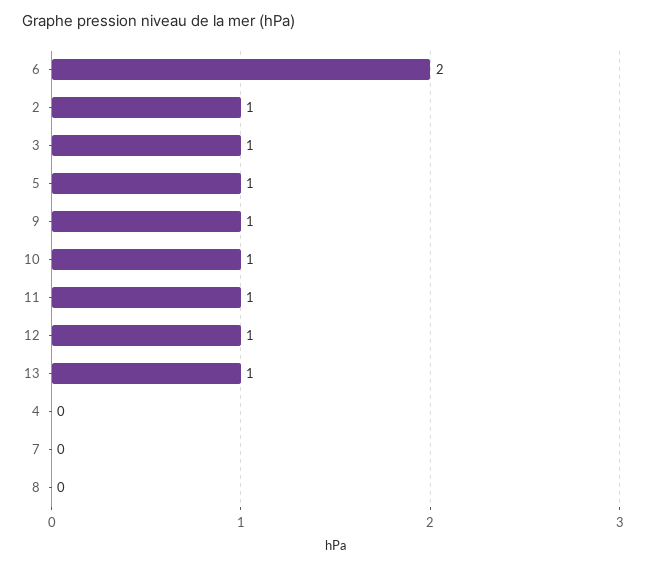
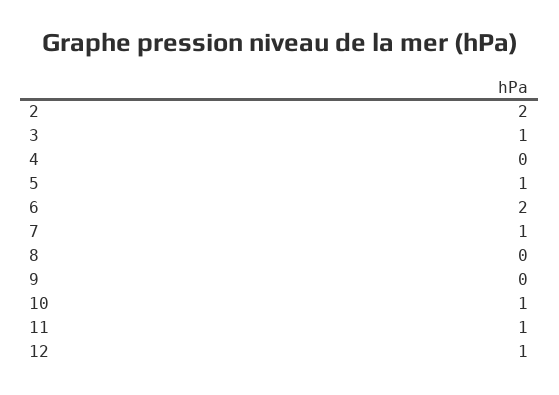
2: 1 -> 2
9: 1 -> 0
13: 1 -> none
7: 0 -> 1

